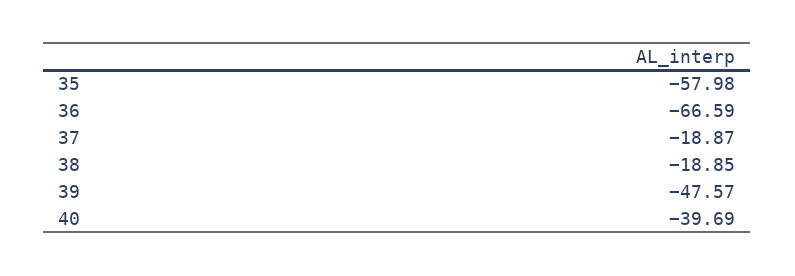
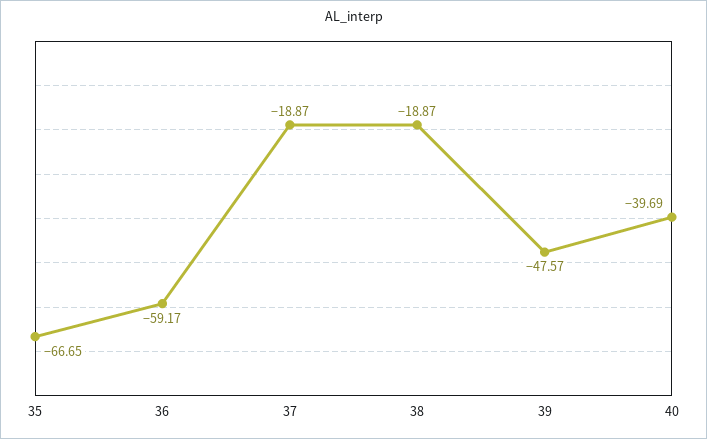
35: -57.98 -> -66.65
36: -66.59 -> -59.17
38: -18.85 -> -18.87

